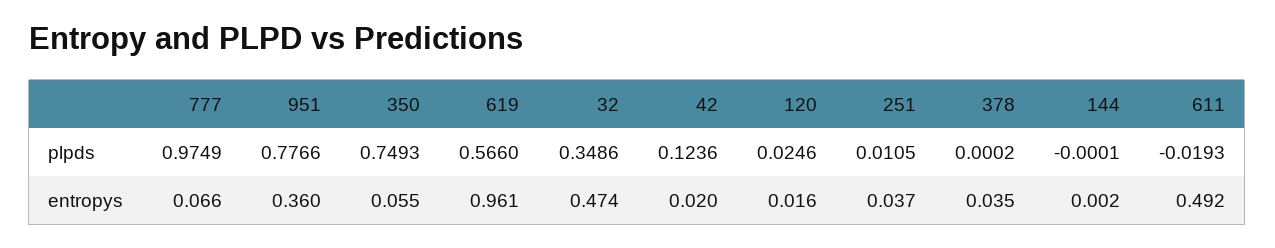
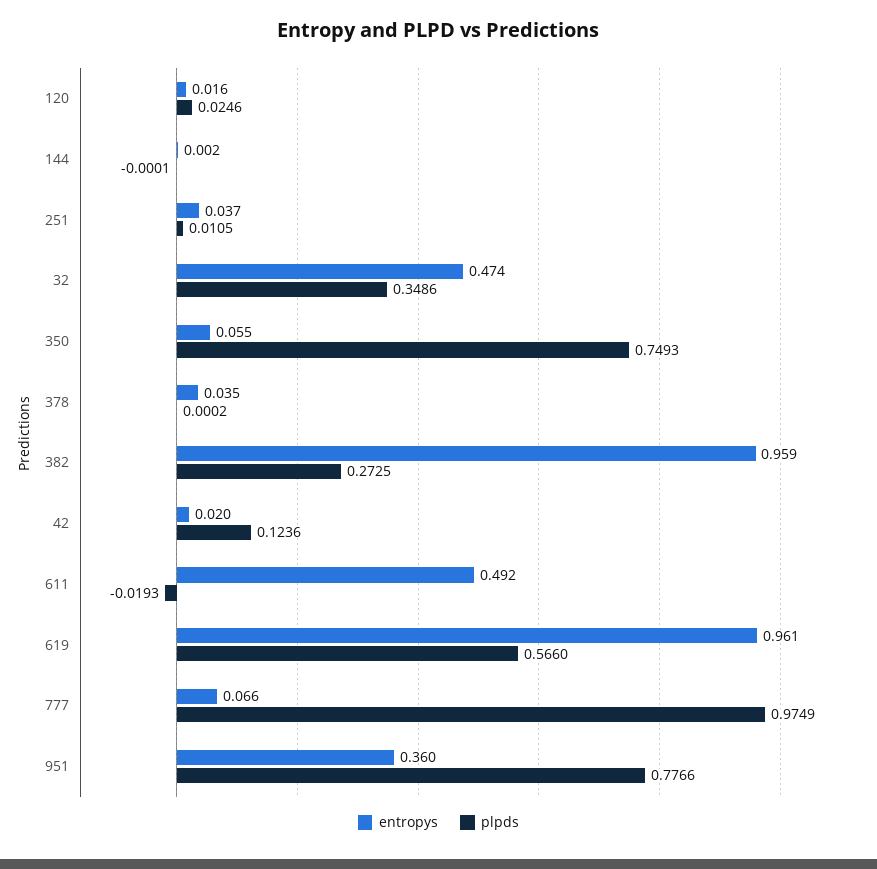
entropys, 382: none -> 0.959
plpds, 382: none -> 0.2725

